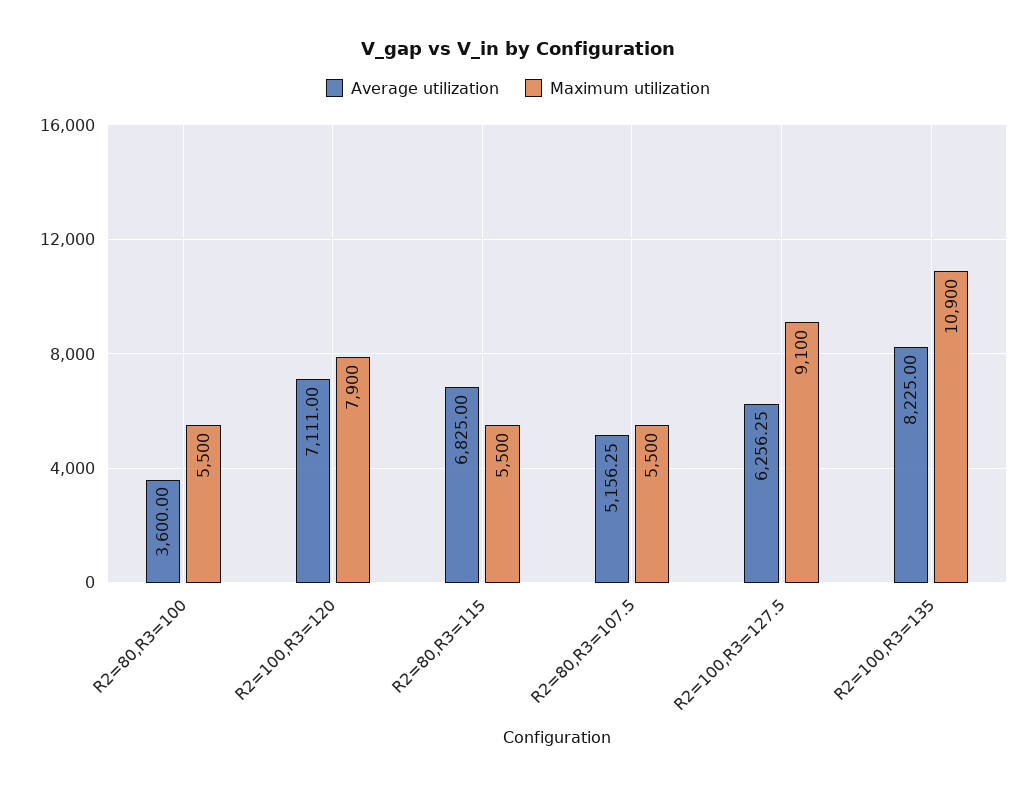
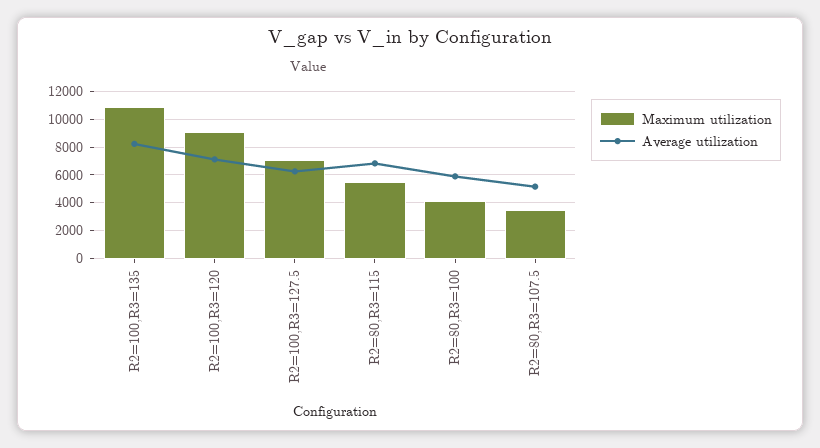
Average utilization, R2=80,R3=100: 3600 -> 6000
Maximum utilization, R2=80,R3=100: 5500 -> 4000
Maximum utilization, R2=100,R3=120: 7900 -> 9000
Maximum utilization, R2=80,R3=107.5: 5500 -> 3500
Maximum utilization, R2=100,R3=127.5: 9100 -> 7000

